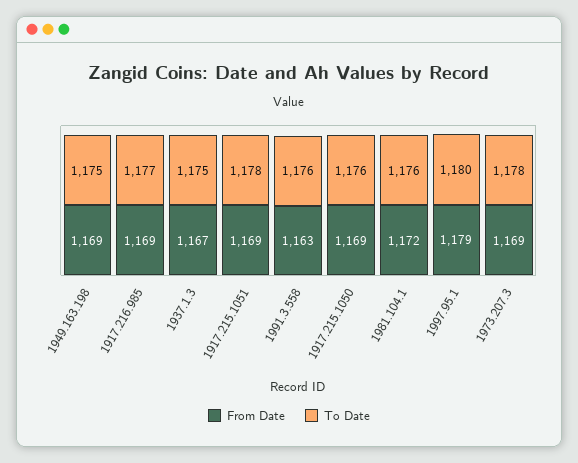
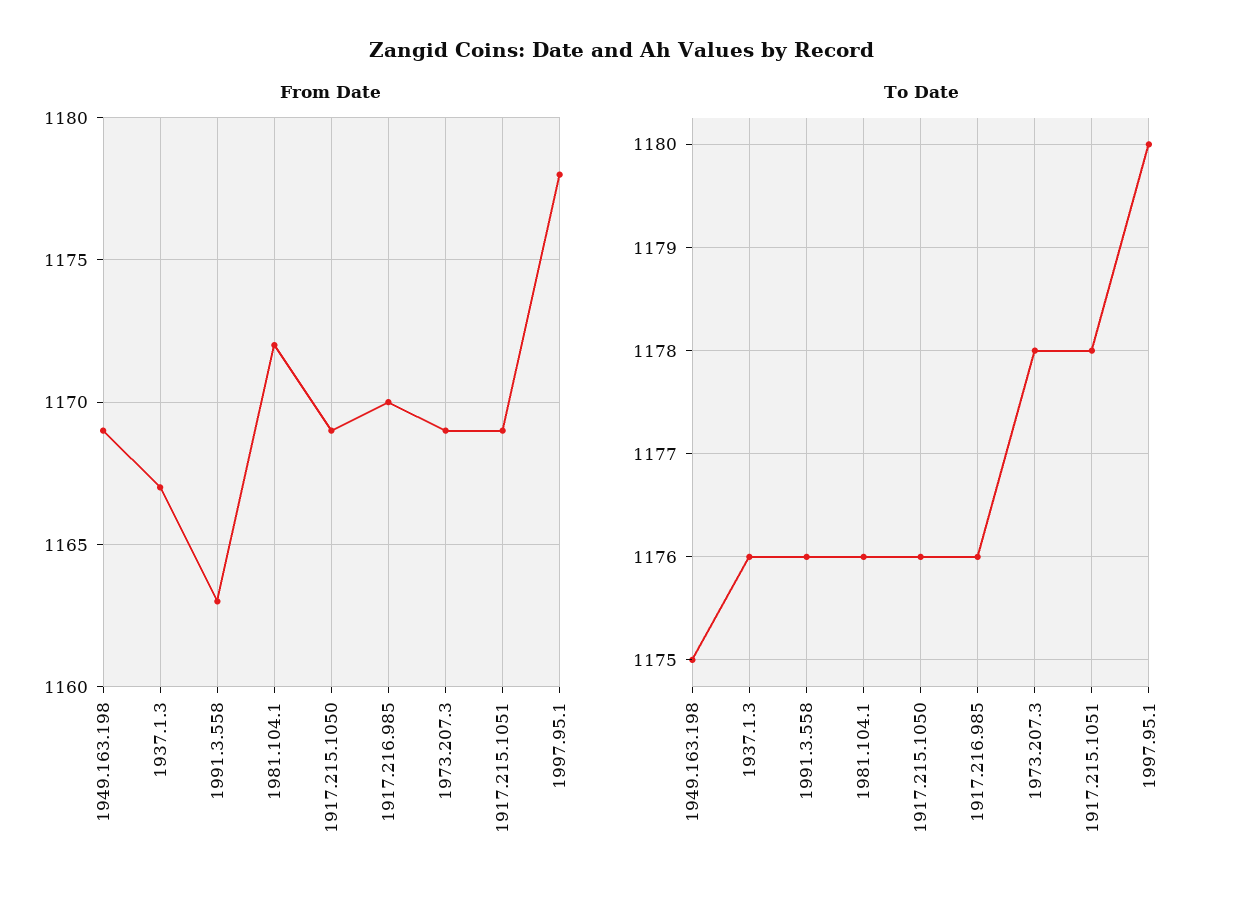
From Date, 1917.216.985: 1169 -> 1170
To Date, 1917.216.985: 1177 -> 1176
To Date, 1937.1.3: 1175 -> 1176
From Date, 1997.95.1: 1179 -> 1178

